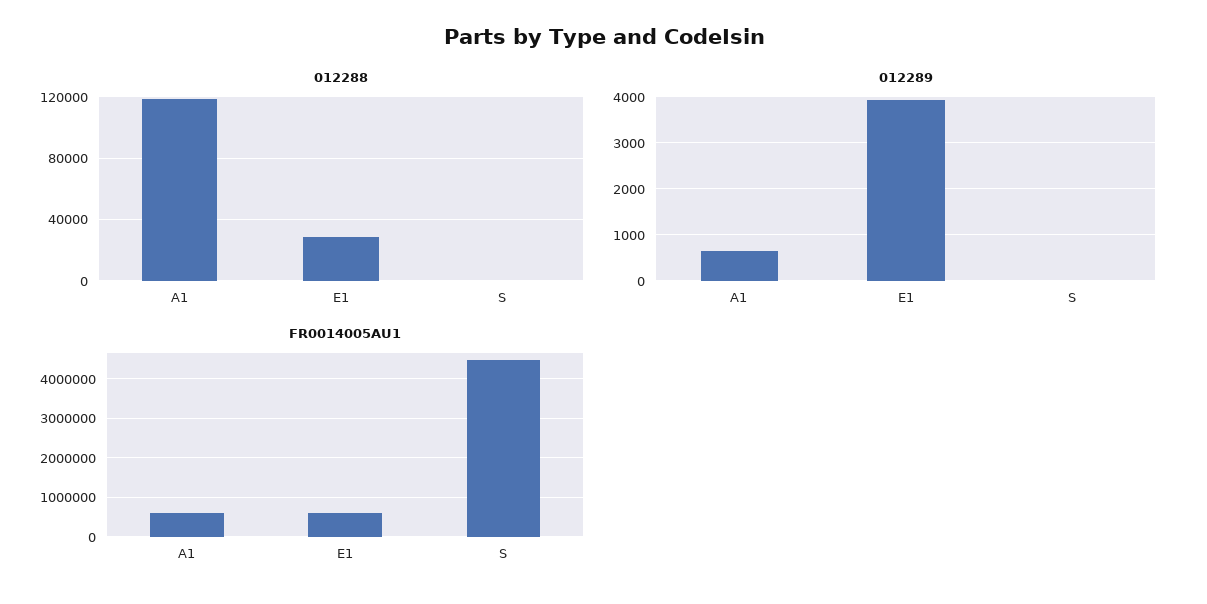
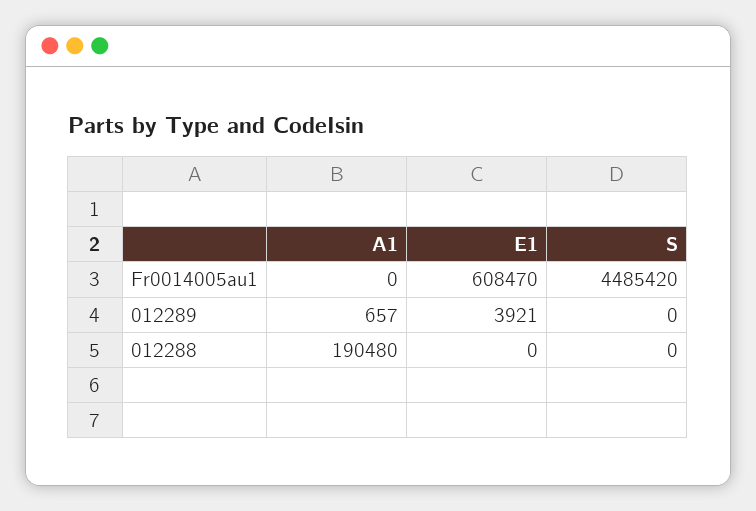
012288, A1: 120000 -> 190480
012288, E1: 30000 -> 0
FR0014005AU1, A1: 600000 -> 0

